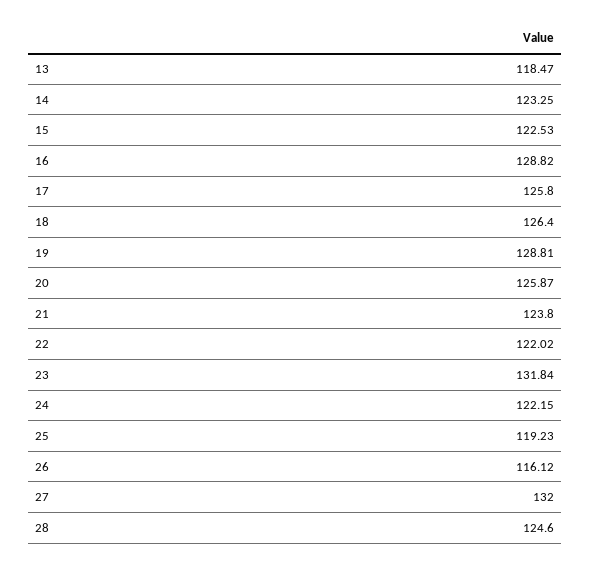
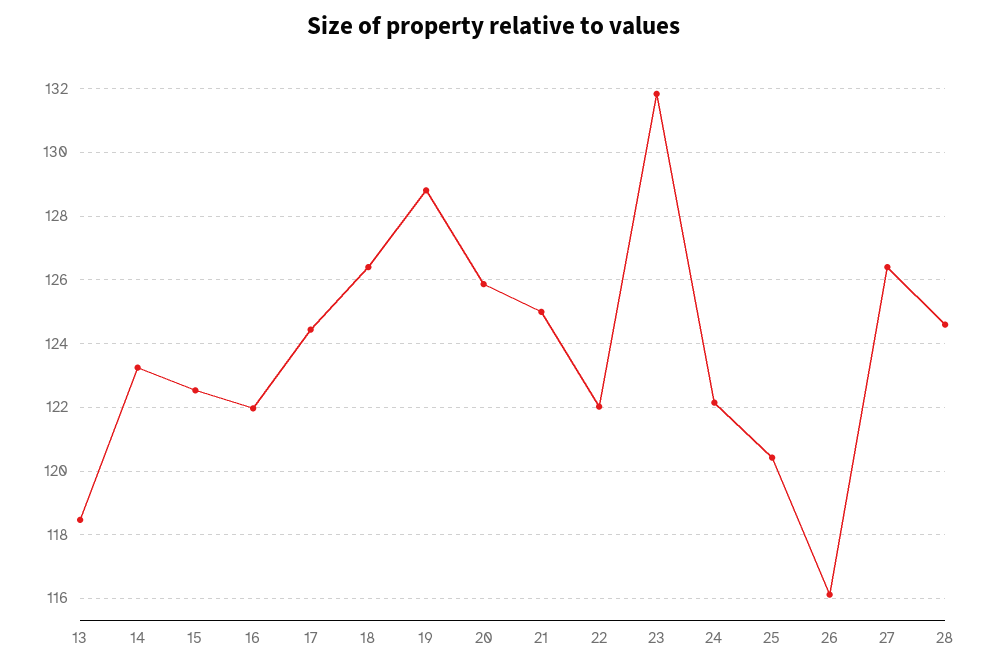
16: 128.82 -> 122
17: 125.8 -> 124.4
21: 123.8 -> 125
25: 119.23 -> 120.4
27: 132 -> 126.4

